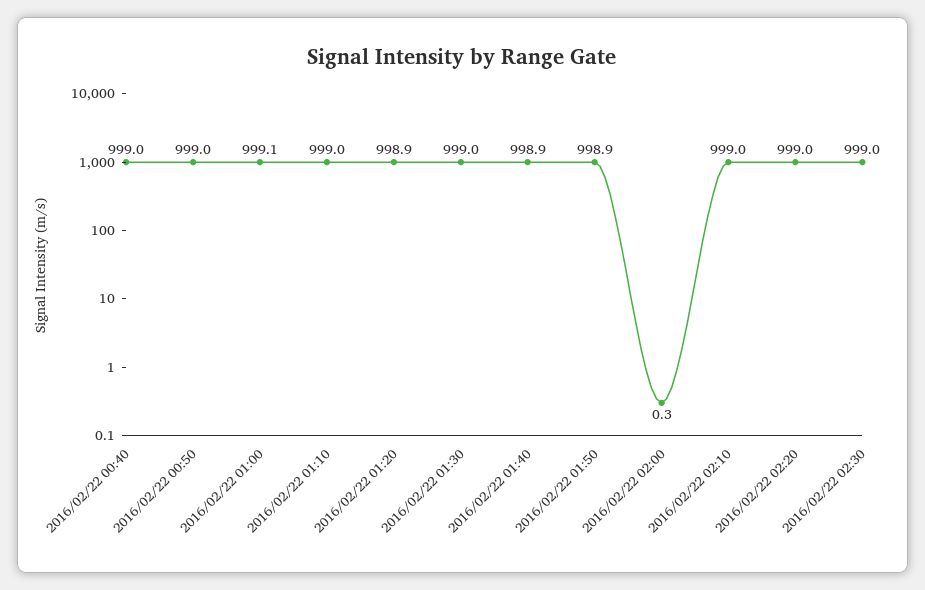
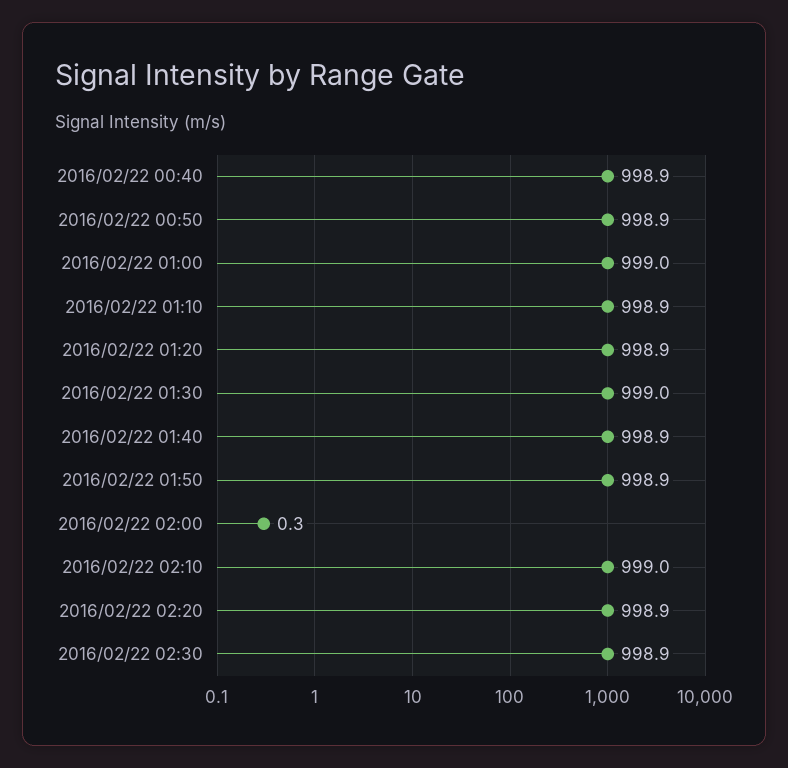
2016/02/22 00:40: 999 -> 998.9
2016/02/22 00:50: 999 -> 998.9
2016/02/22 01:00: 999.1 -> 999
2016/02/22 01:10: 999 -> 998.9
2016/02/22 02:20: 999 -> 998.9
2016/02/22 02:30: 999 -> 998.9

